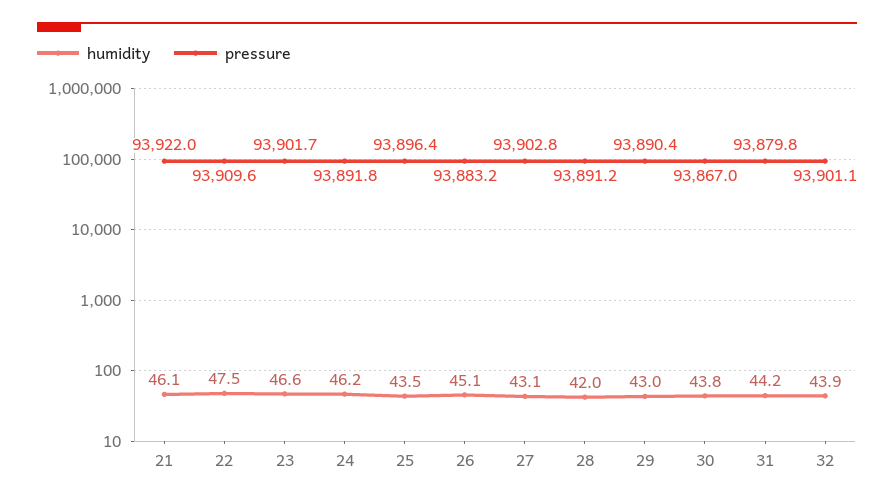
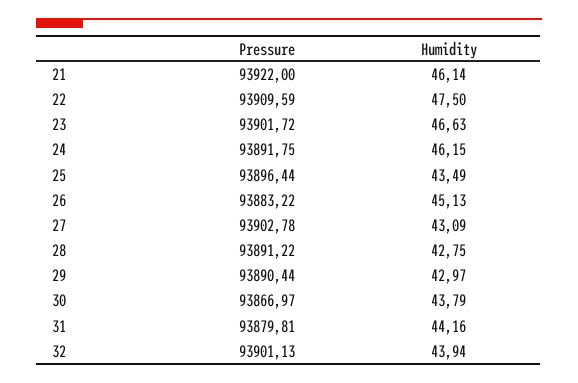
humidity, 28: 42 -> 42.75

